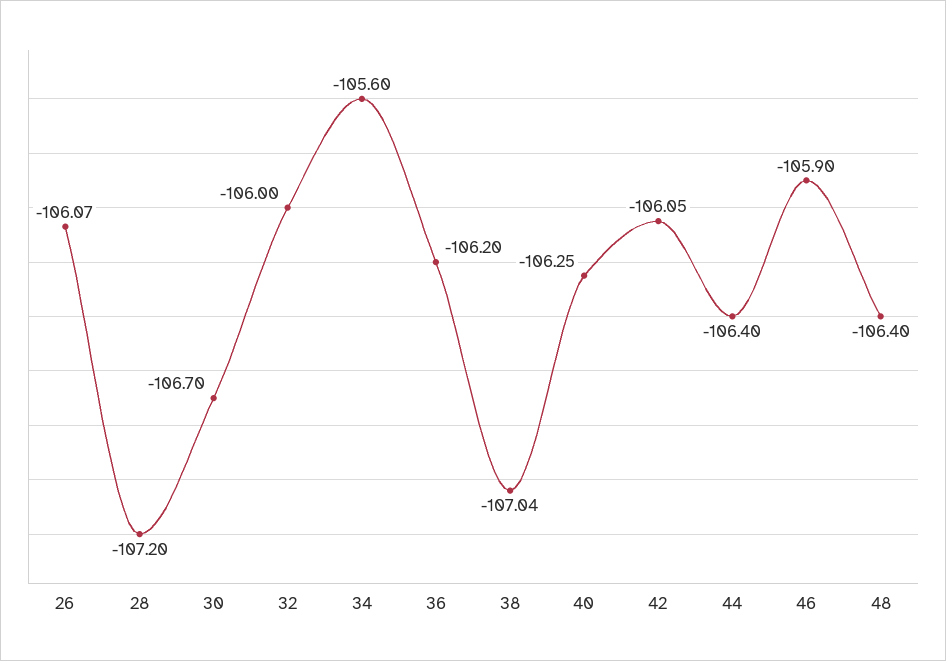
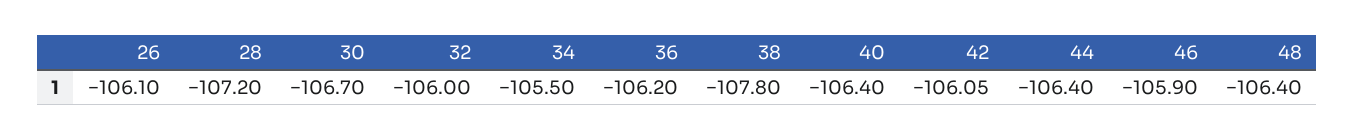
26: -106.07 -> -106.1
34: -105.6 -> -105.5
38: -107.04 -> -107.8
40: -106.25 -> -106.4

